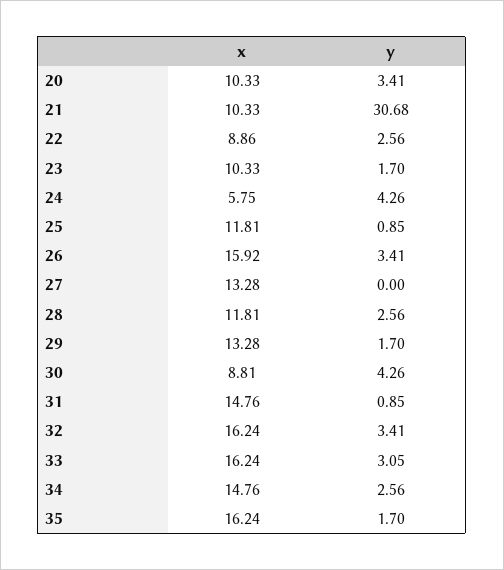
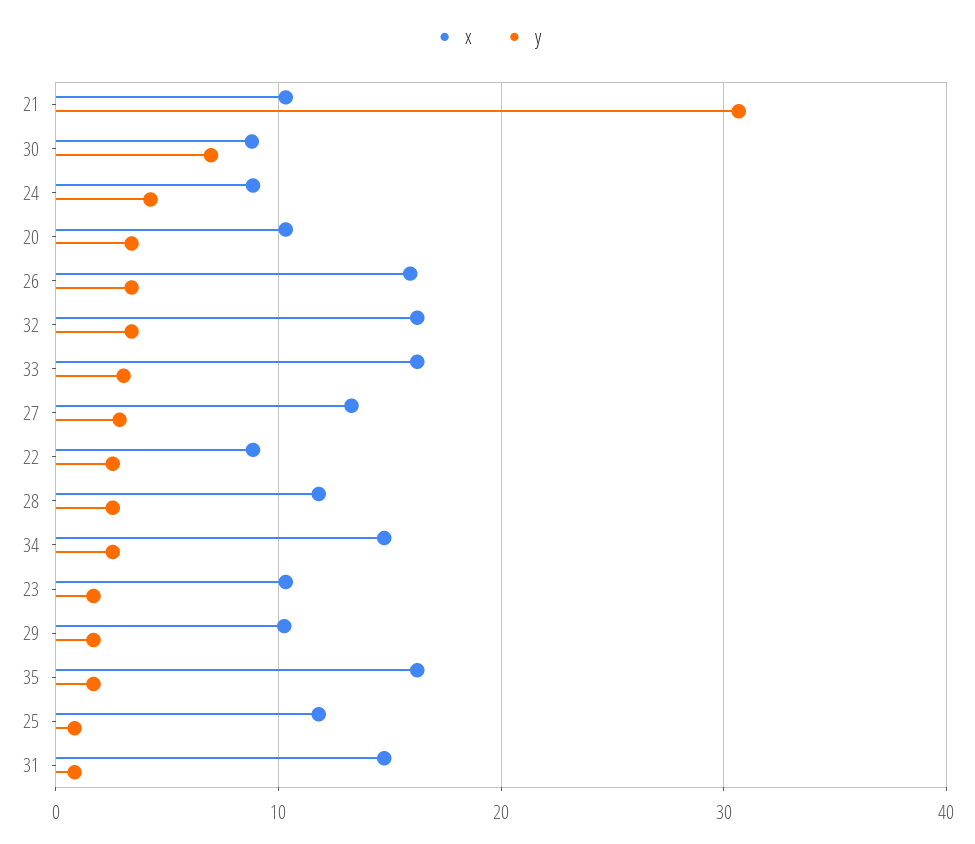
x, 24: 5.75 -> 9
y, 27: 0 -> 3
x, 29: 13.28 -> 10
y, 30: 4.26 -> 7

